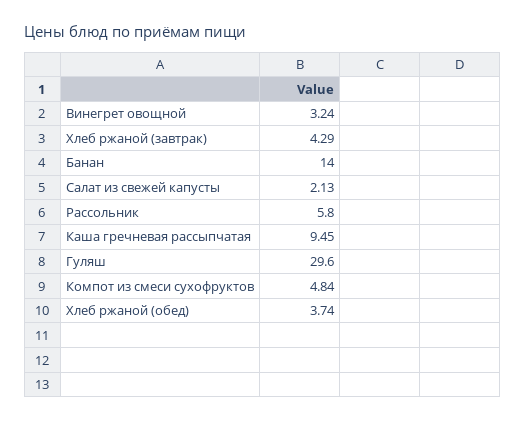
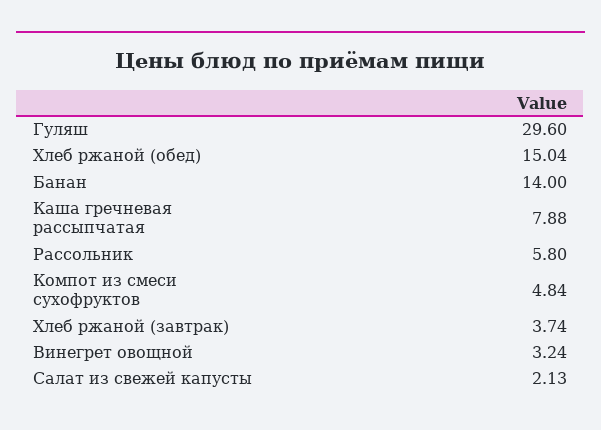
Хлеб ржаной (завтрак): 4.29 -> 3.74
Каша гречневая рассыпчатая: 9.45 -> 7.88
Хлеб ржаной (обед): 3.74 -> 15.04

